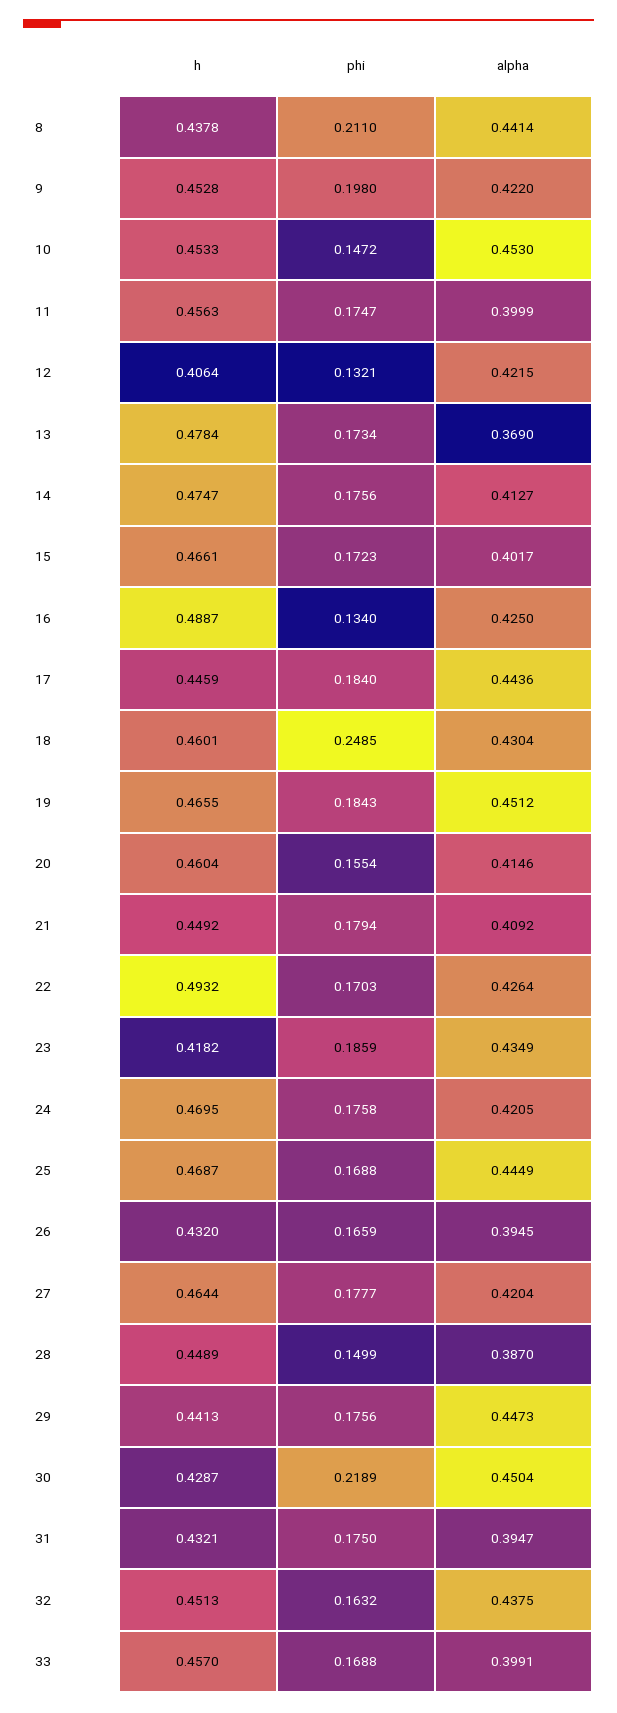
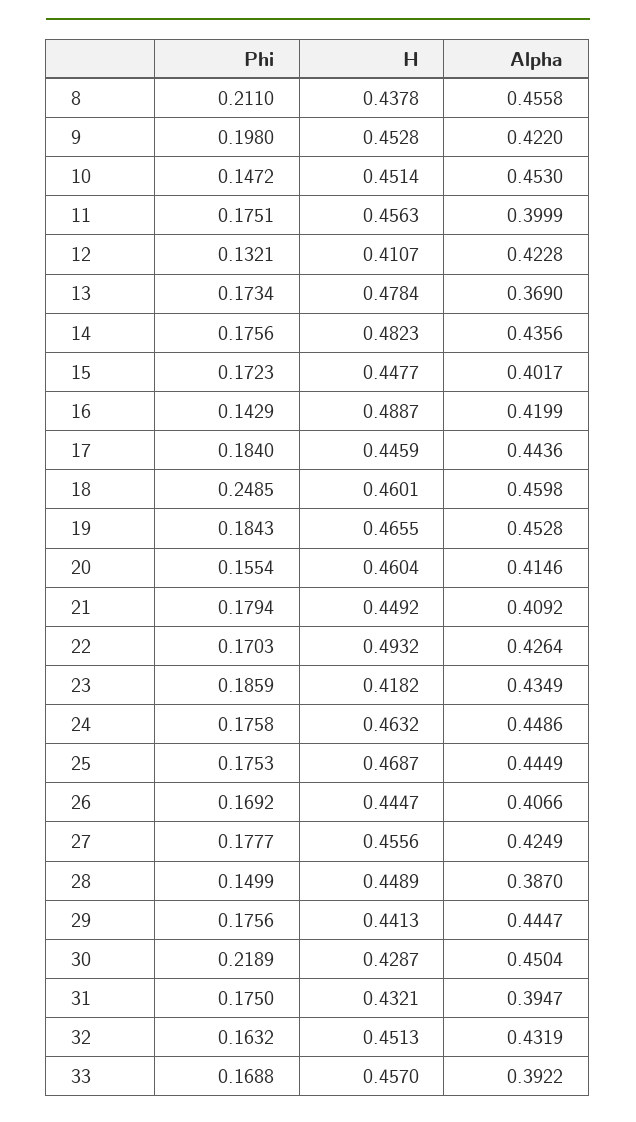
alpha, 8: 0.4414 -> 0.4558
h, 10: 0.4533 -> 0.4514
phi, 11: 0.1747 -> 0.1751
h, 12: 0.4064 -> 0.4107
alpha, 12: 0.4215 -> 0.4228
h, 14: 0.4747 -> 0.4823
alpha, 14: 0.4127 -> 0.4356
h, 15: 0.4661 -> 0.4477
phi, 16: 0.134 -> 0.1429
alpha, 16: 0.425 -> 0.4199
alpha, 18: 0.4304 -> 0.4598
alpha, 19: 0.4512 -> 0.4528
h, 24: 0.4695 -> 0.4632
alpha, 24: 0.4205 -> 0.4486
phi, 25: 0.1688 -> 0.1753
h, 26: 0.432 -> 0.4447
phi, 26: 0.1659 -> 0.1692
alpha, 26: 0.3945 -> 0.4066
h, 27: 0.4644 -> 0.4556
alpha, 27: 0.4204 -> 0.4249
alpha, 29: 0.4473 -> 0.4447
alpha, 32: 0.4375 -> 0.4319
alpha, 33: 0.3991 -> 0.3922

